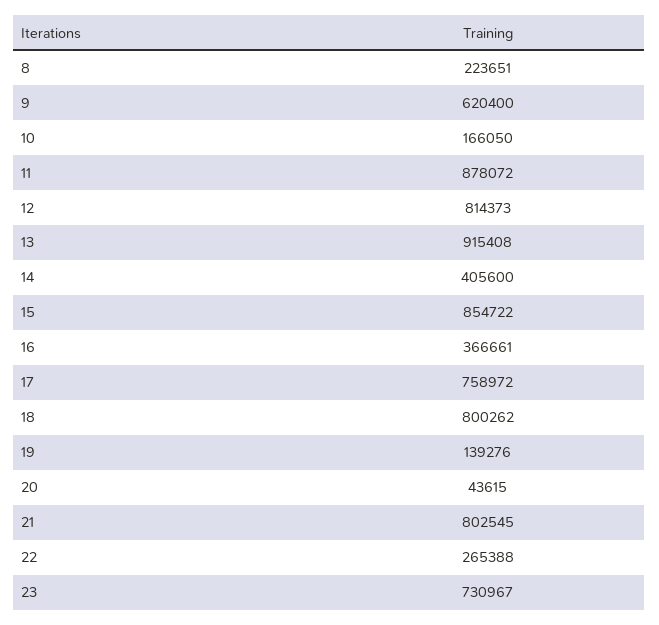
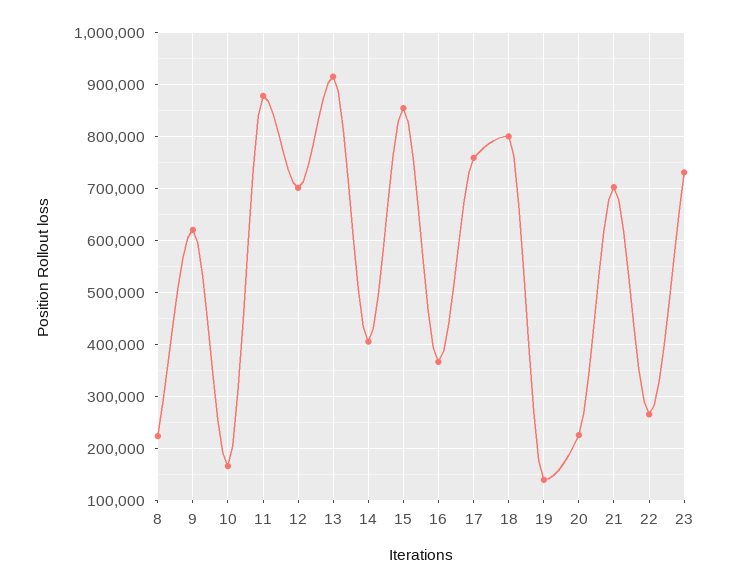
12: 814373 -> 700000
20: 43615 -> 220000
21: 802545 -> 700000

